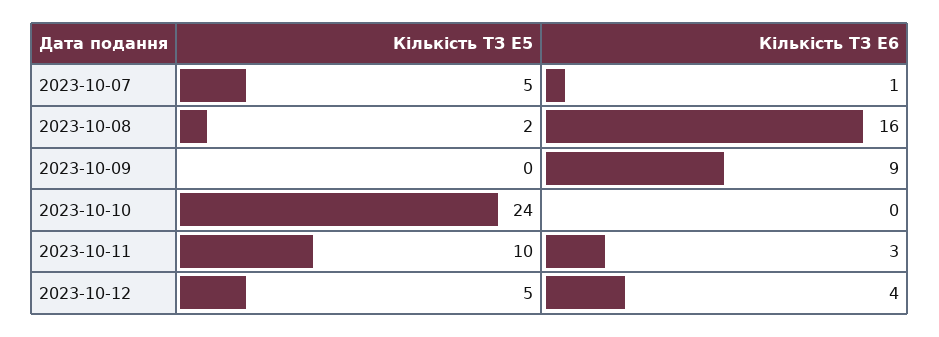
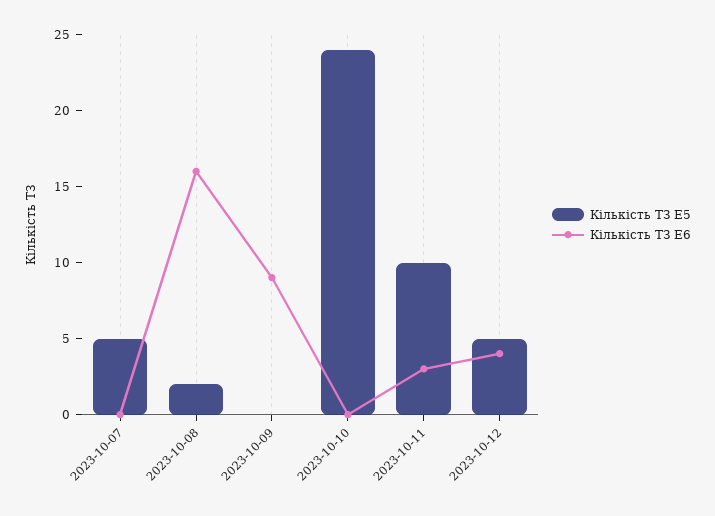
Кількість ТЗ E6, 2023-10-07: 1 -> 0

